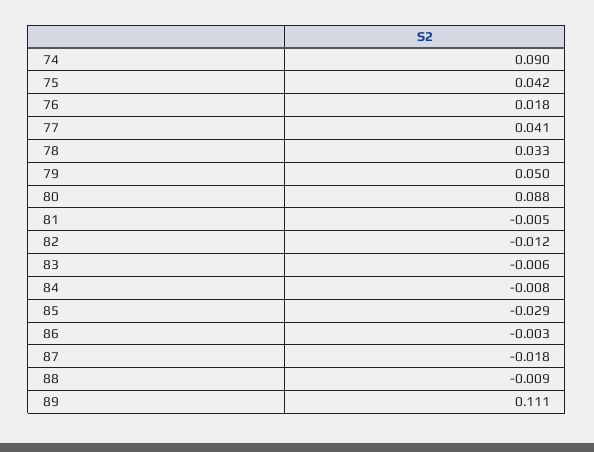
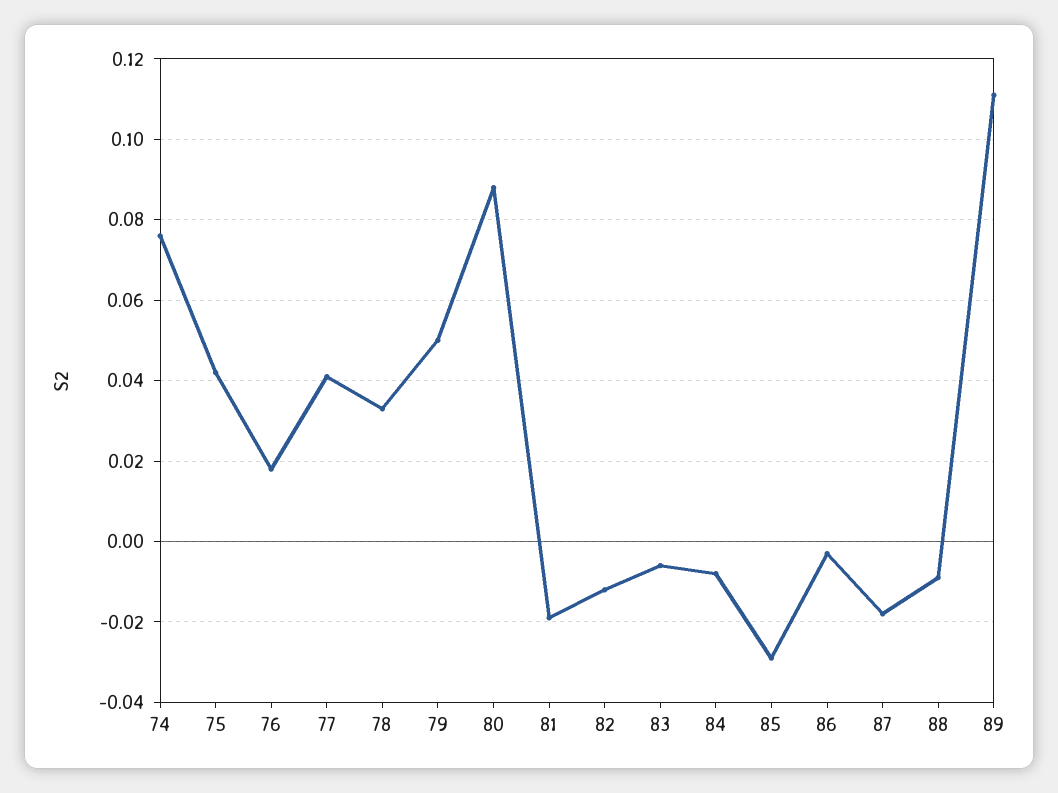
74: 0.09 -> 0.075
81: -0.005 -> -0.02

